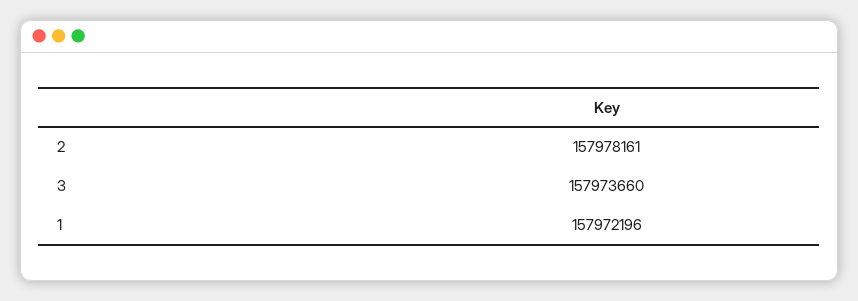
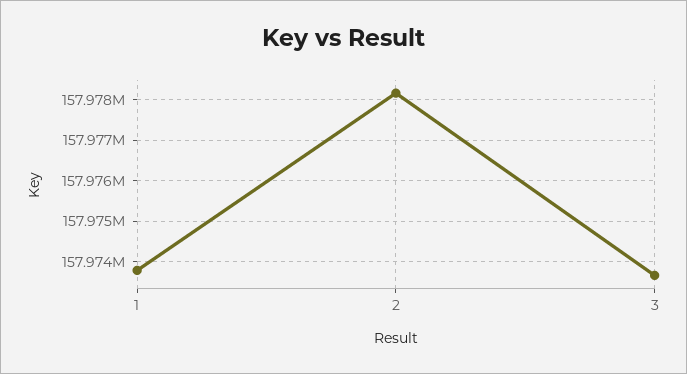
1: 157972196 -> 157973800

